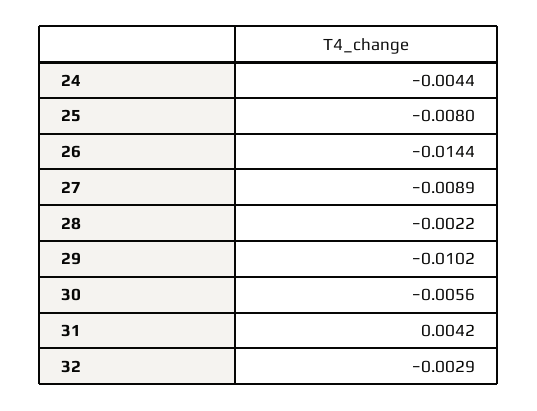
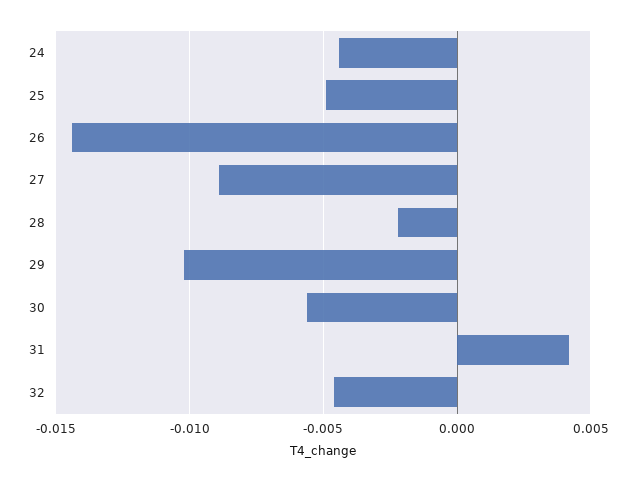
25: -0.008 -> -0.005
32: -0.0029 -> -0.0045

